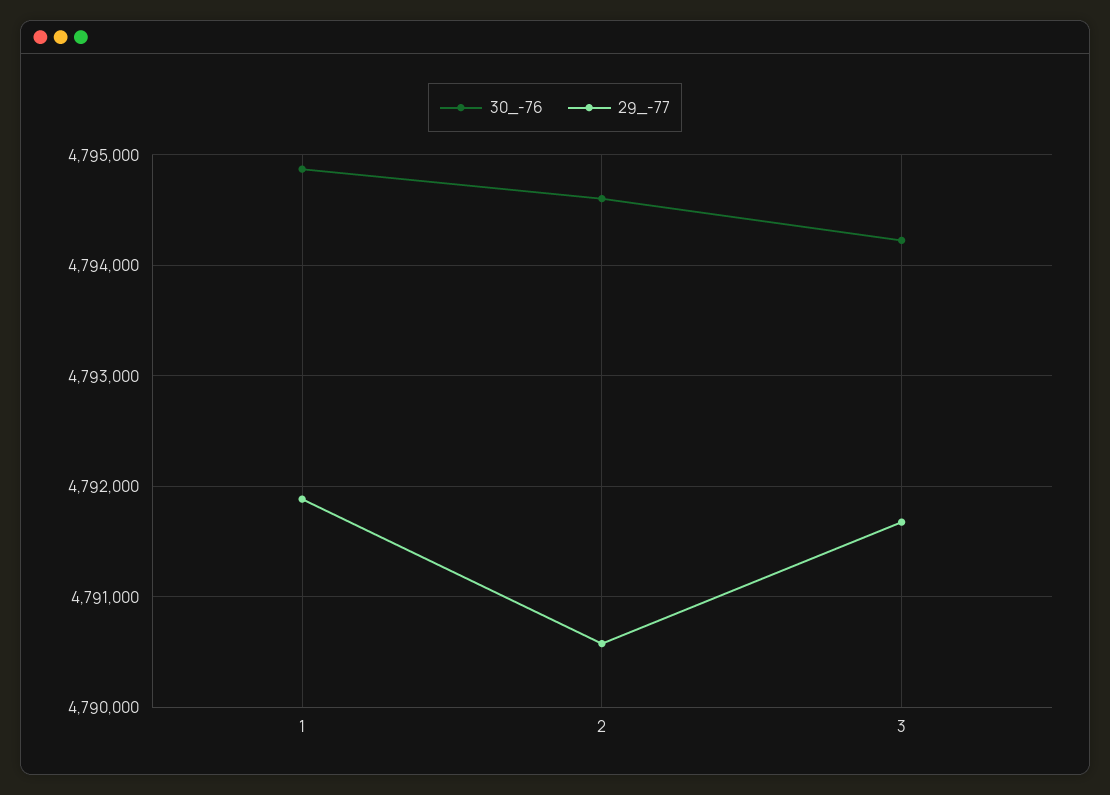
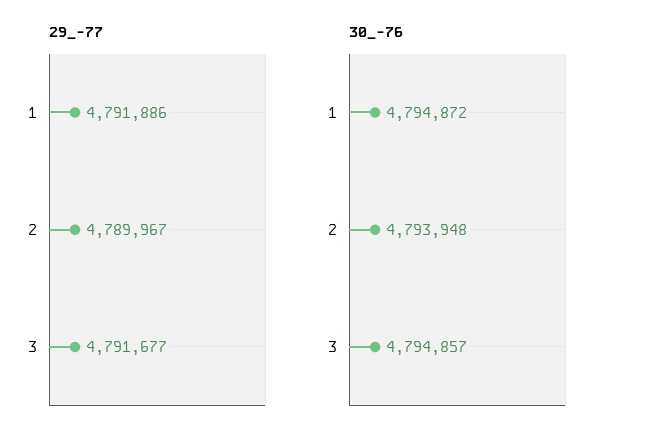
30_-76, 2: 4794600 -> 4793948
29_-77, 2: 4790600 -> 4789967
30_-76, 3: 4794200 -> 4794857

